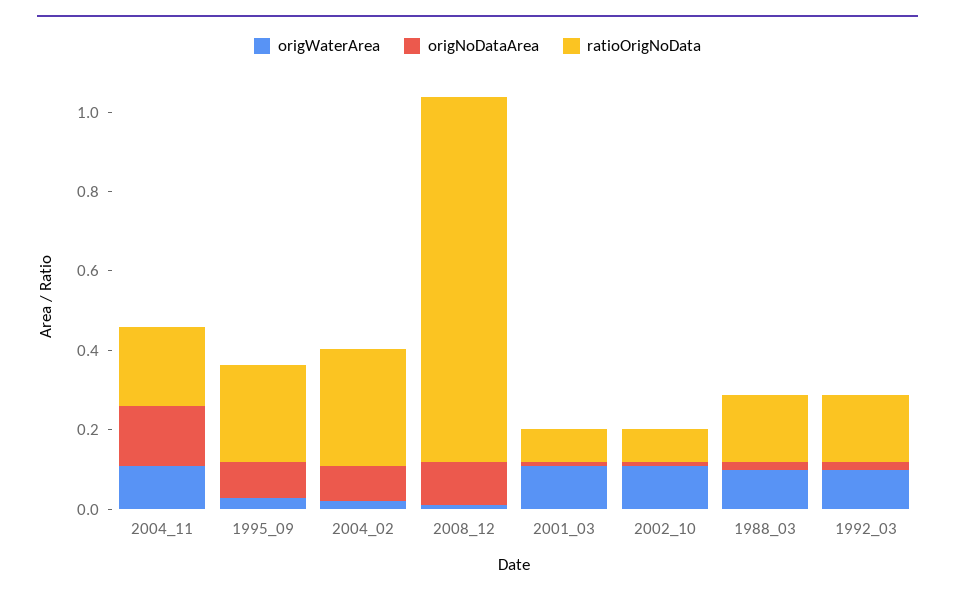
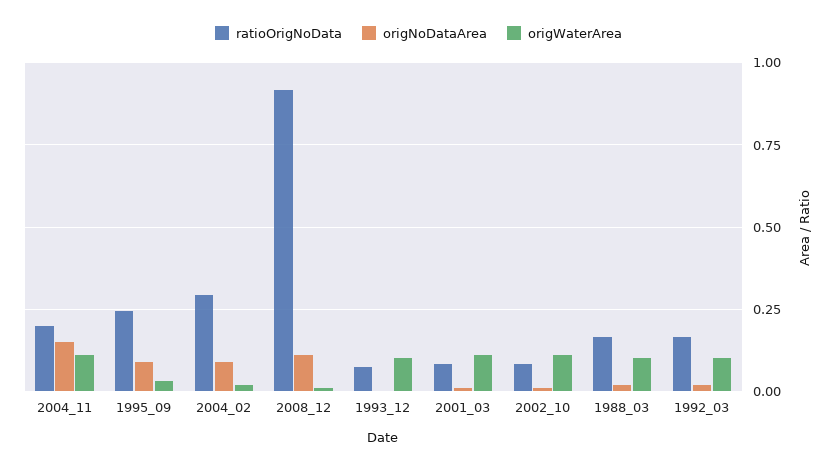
ratioOrigNoData, 1993_12: none -> 0.075
origNoDataArea, 1993_12: none -> 0
origWaterArea, 1993_12: none -> 0.1

